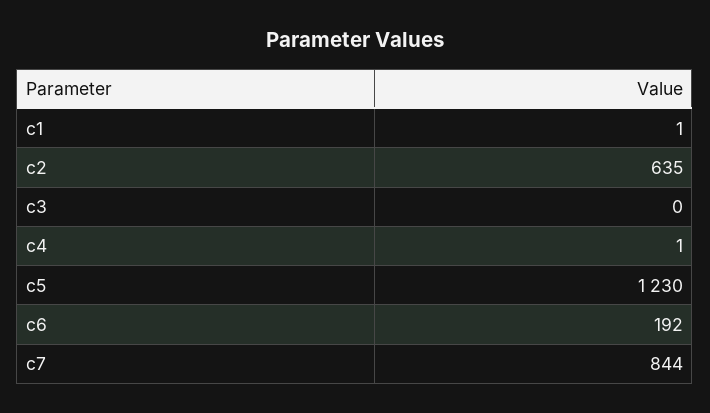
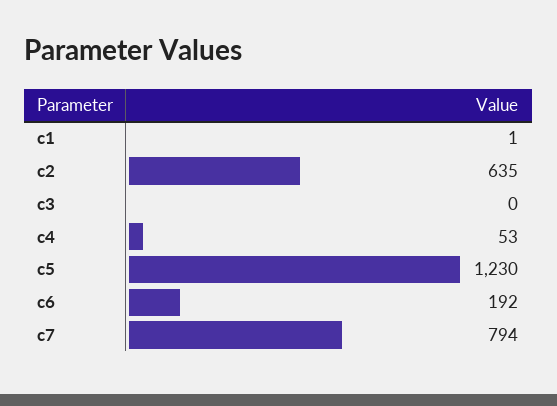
c4: 1 -> 53
c7: 844 -> 794

